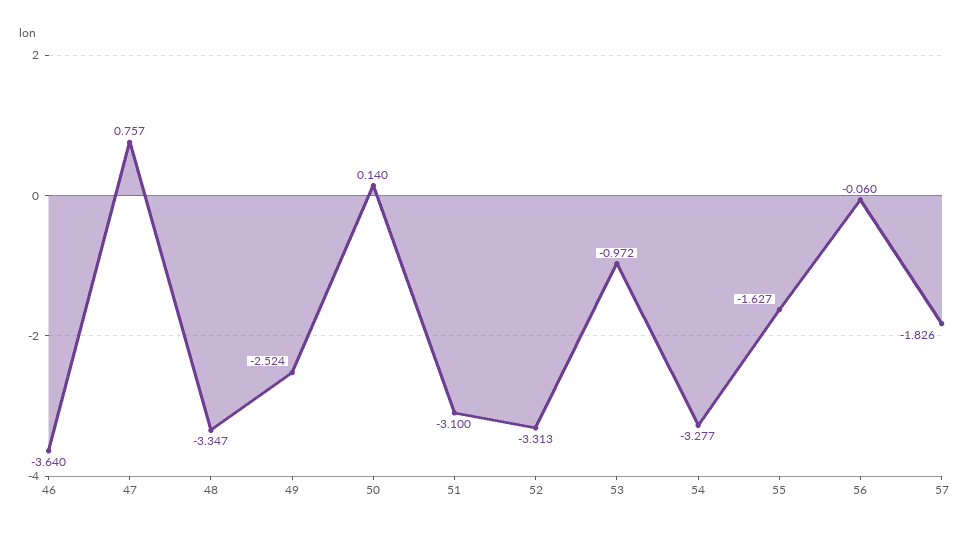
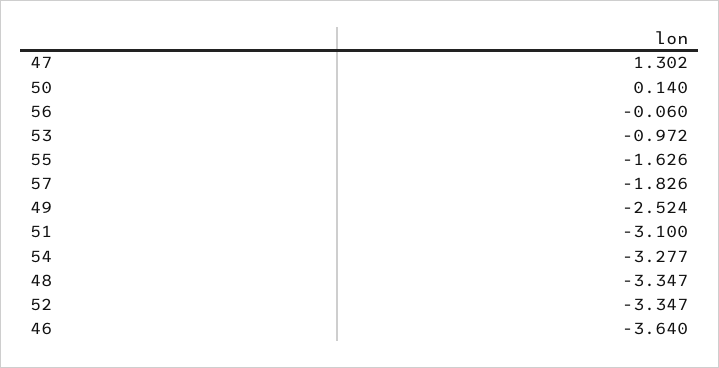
47: 0.757 -> 1.302
52: -3.313 -> -3.347
55: -1.627 -> -1.626

